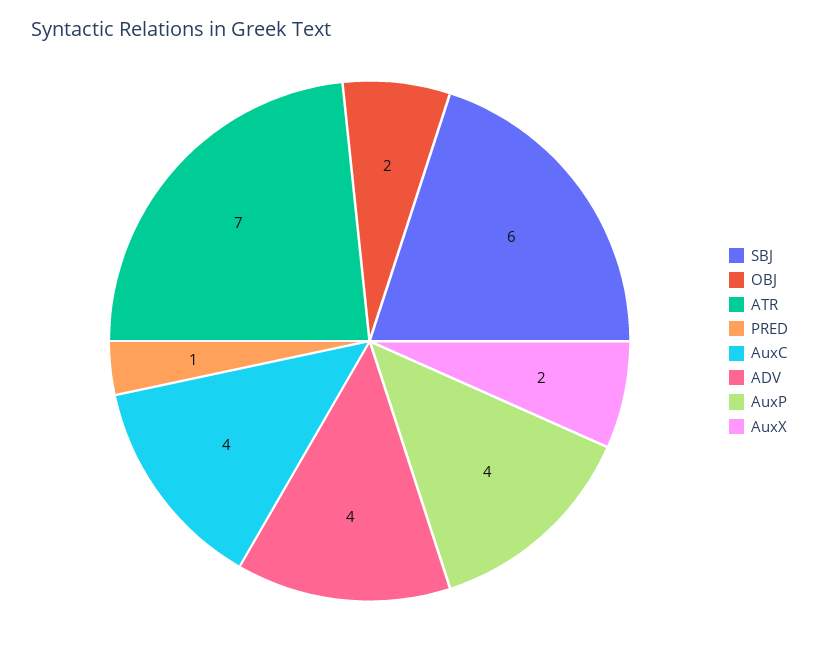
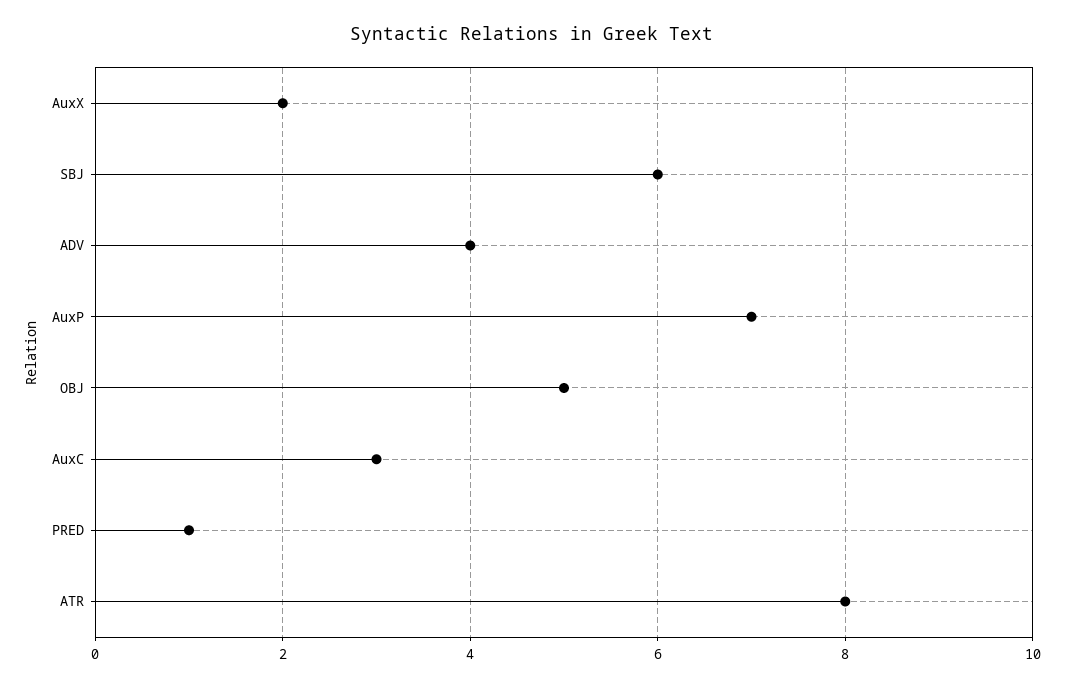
OBJ: 2 -> 5
ATR: 7 -> 8
AuxC: 4 -> 3
AuxP: 4 -> 7

